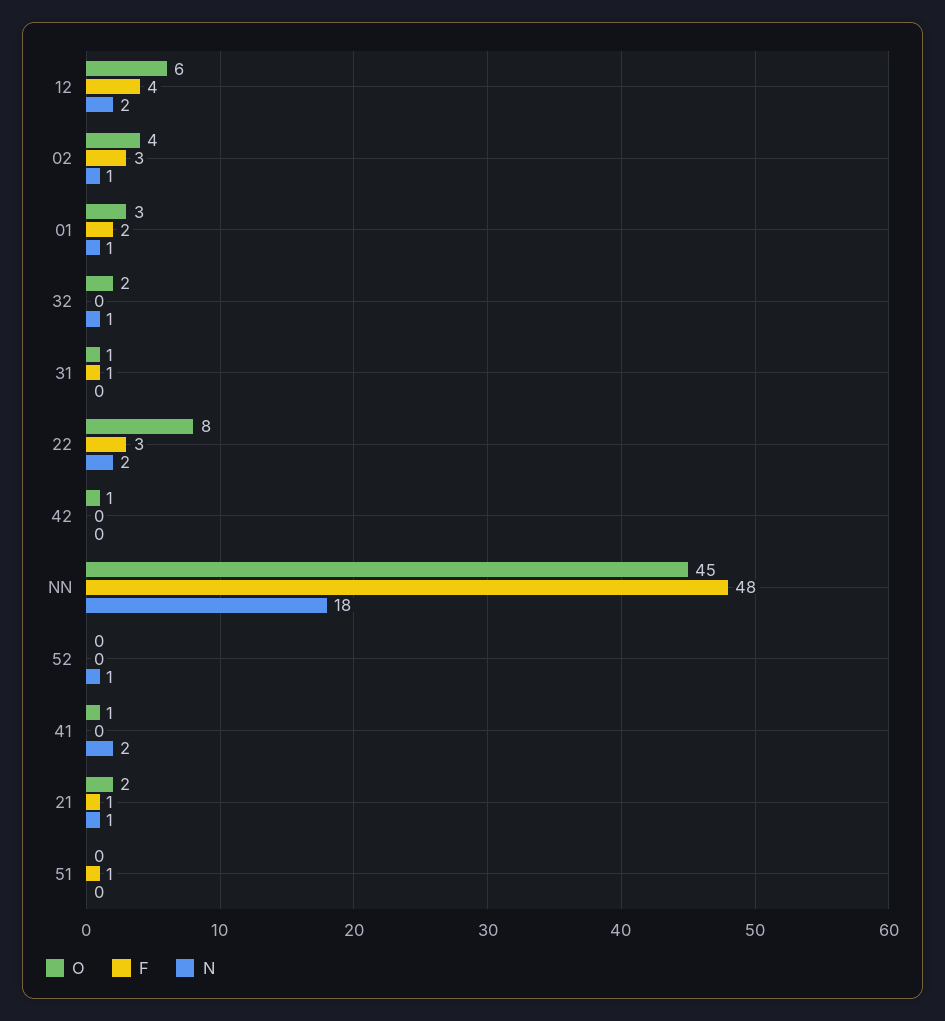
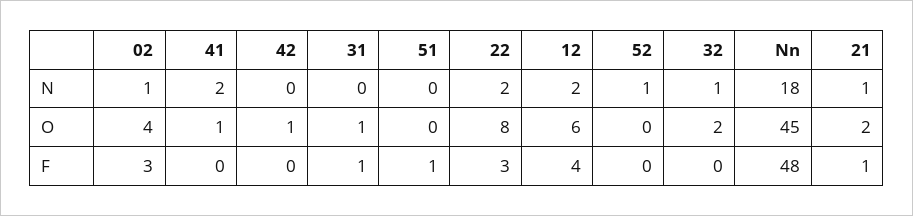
O, 01: 3 -> none
F, 01: 2 -> none
N, 01: 1 -> none

